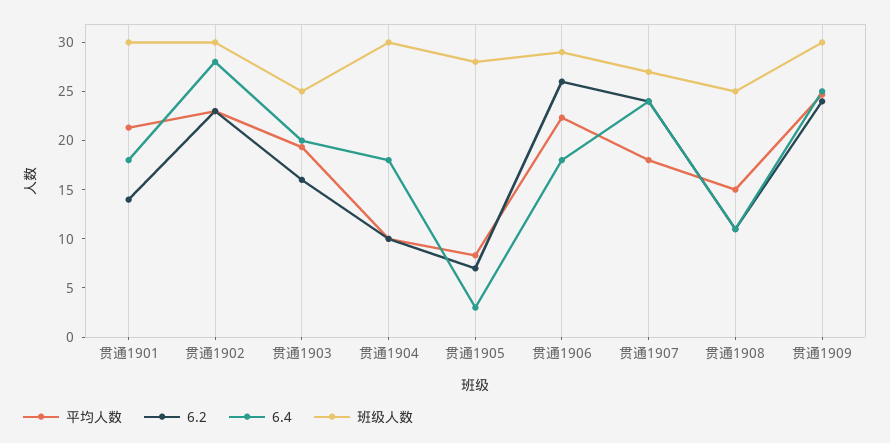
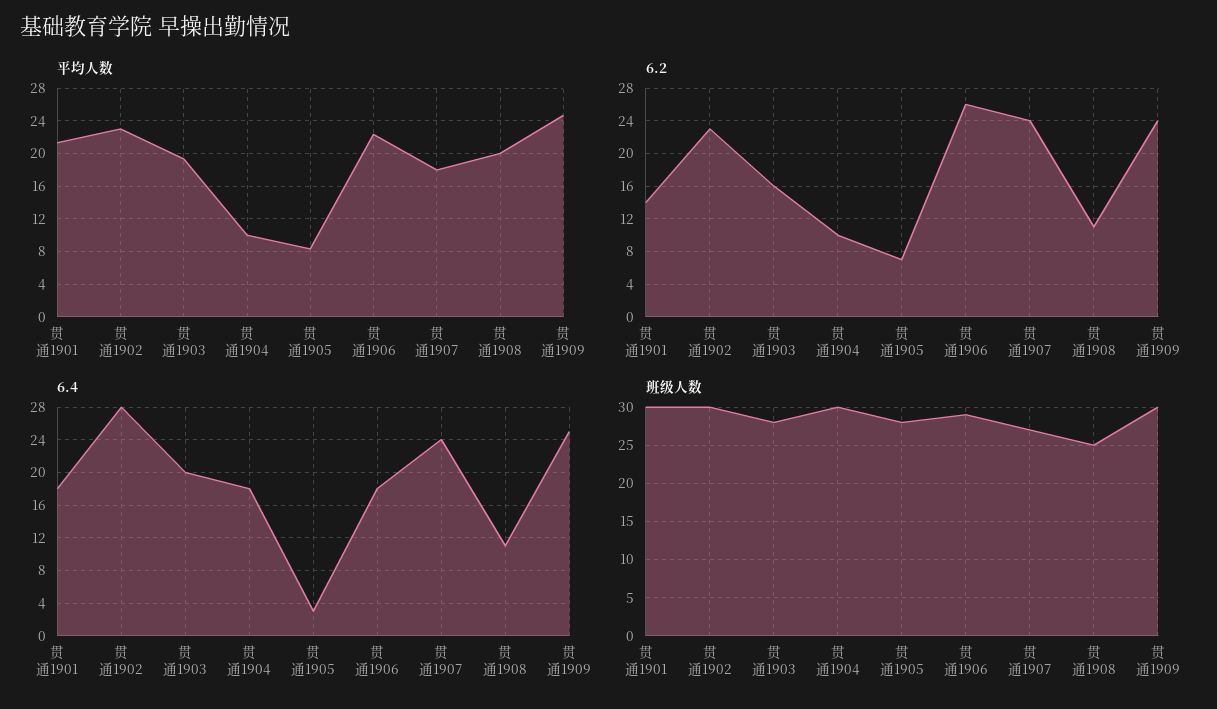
班级人数, 贯通1903: 25 -> 28
平均人数, 贯通1908: 15 -> 20

